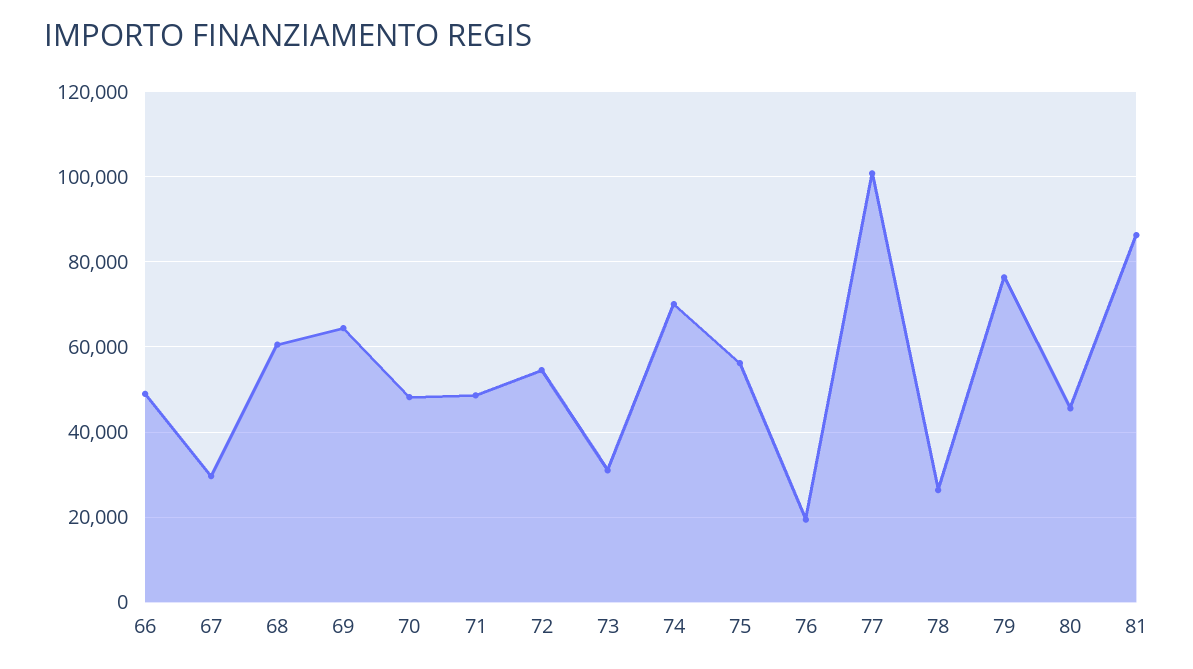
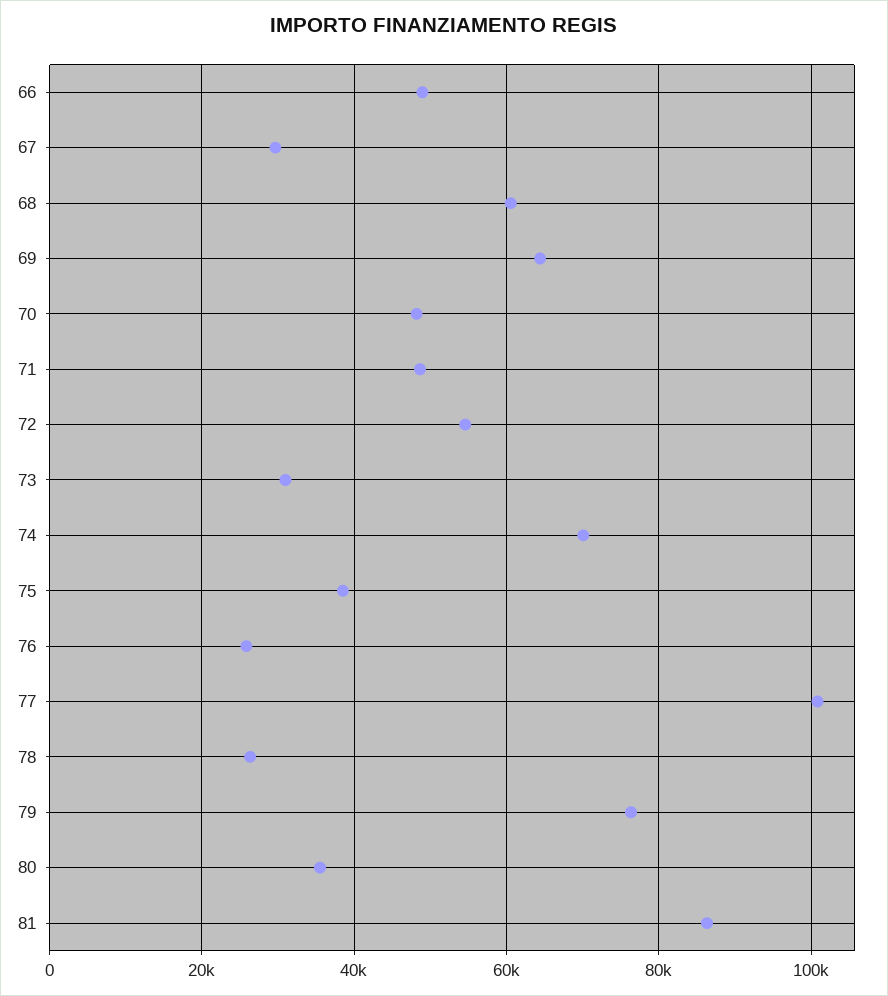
75: 56000 -> 38000
76: 20000 -> 26000
80: 46000 -> 36000

